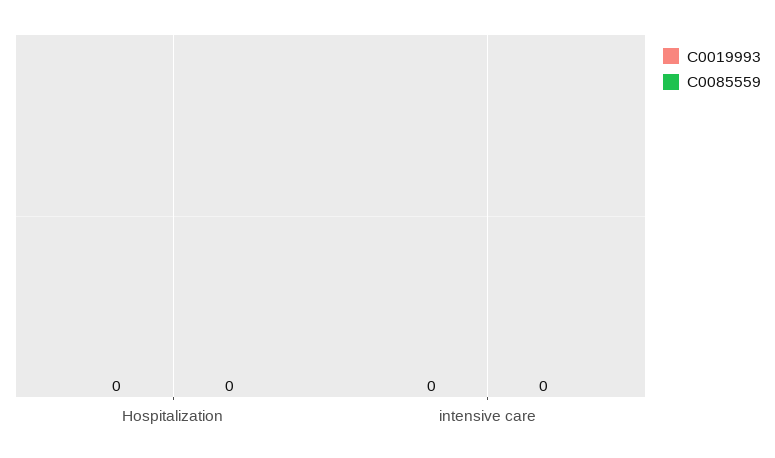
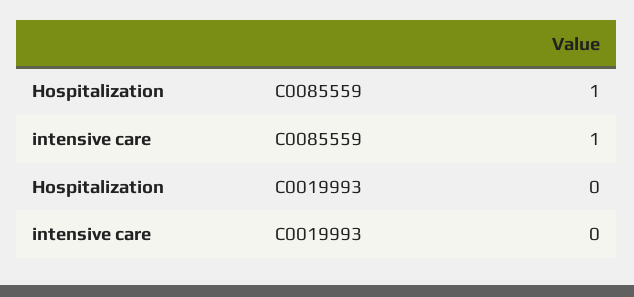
C0085559, Hospitalization: 0 -> 1
C0085559, intensive care: 0 -> 1

